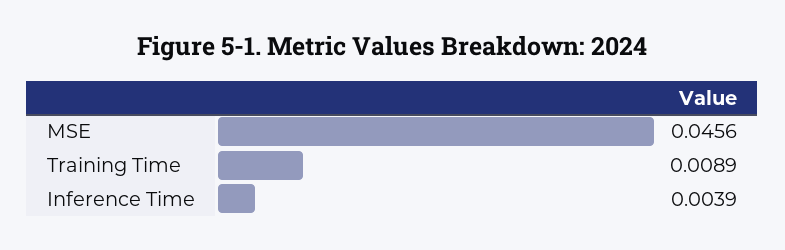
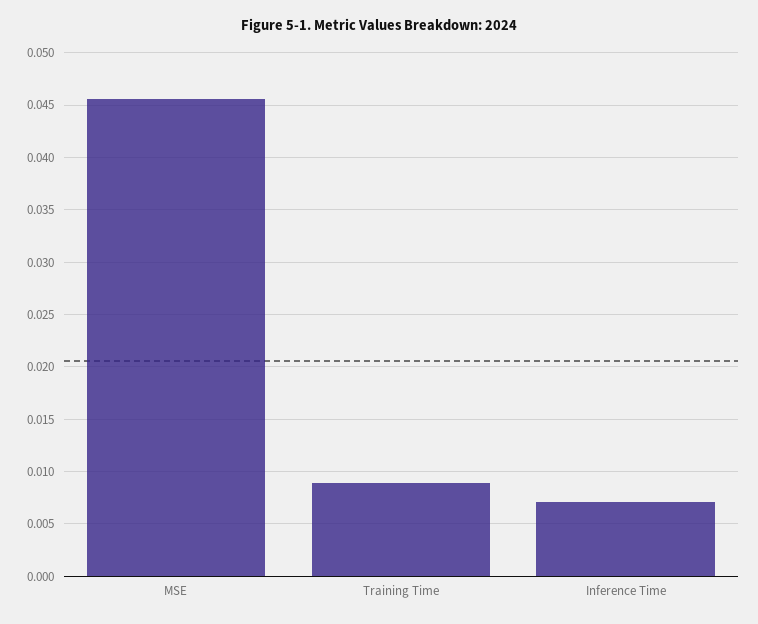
Inference Time: 0.0039 -> 0.007

